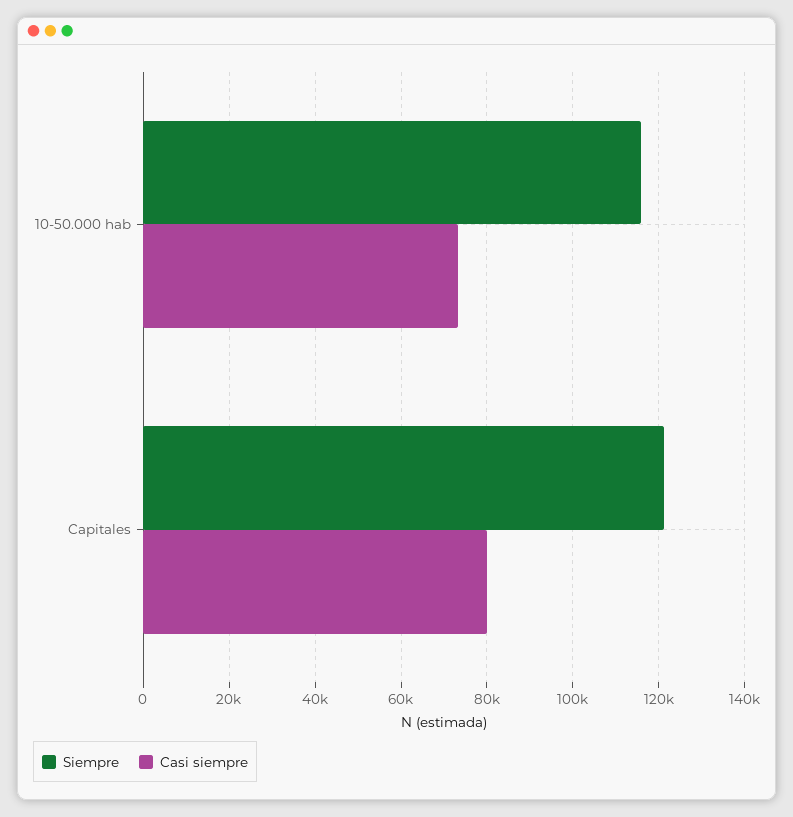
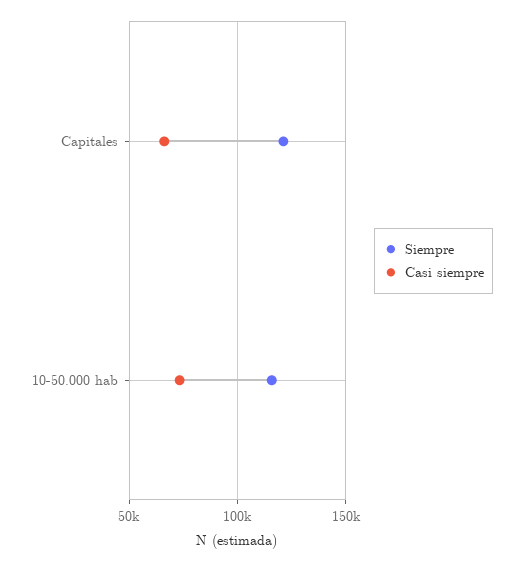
Casi siempre, Capitales: 80000 -> 65000

